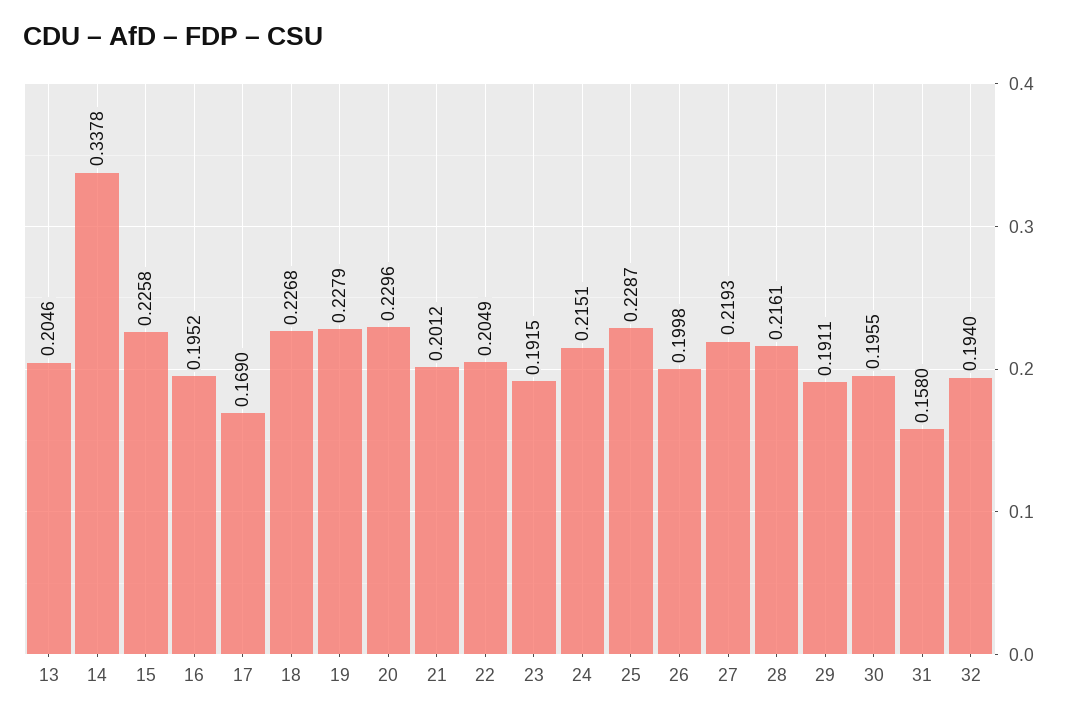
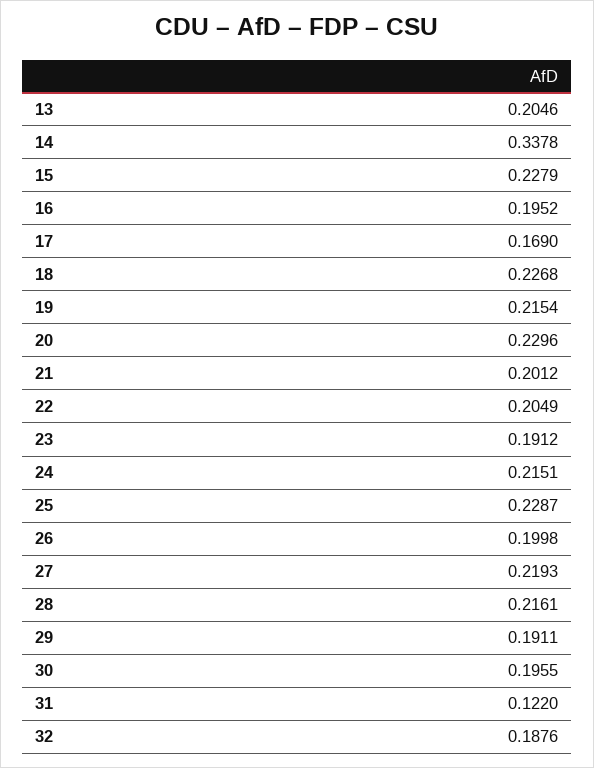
15: 0.2258 -> 0.2279
19: 0.2279 -> 0.2154
23: 0.1915 -> 0.1912
31: 0.158 -> 0.122
32: 0.194 -> 0.1876

